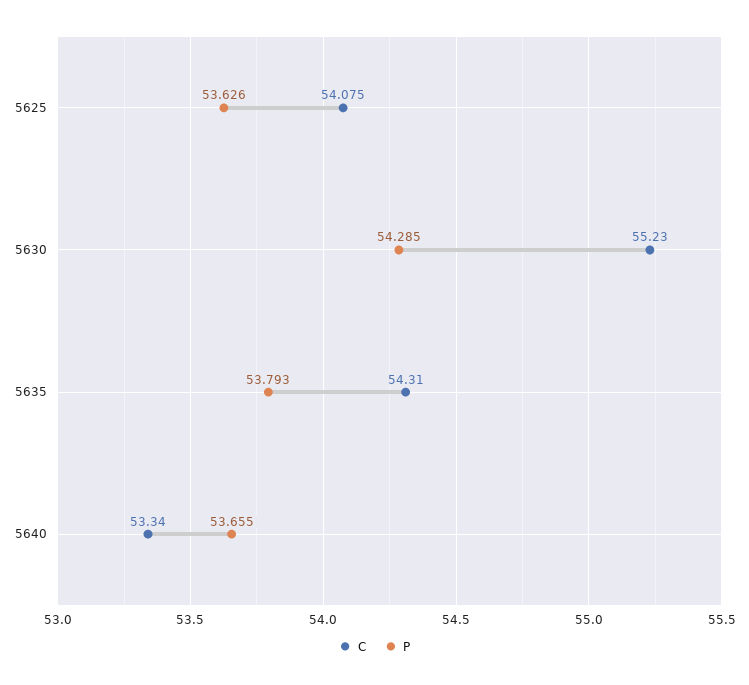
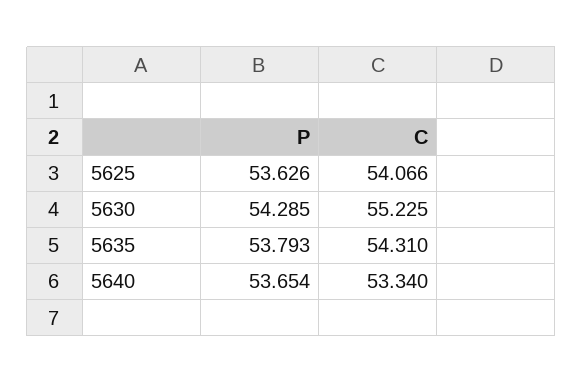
C, 5625: 54.075 -> 54.066
C, 5630: 55.23 -> 55.225
P, 5640: 53.655 -> 53.654

